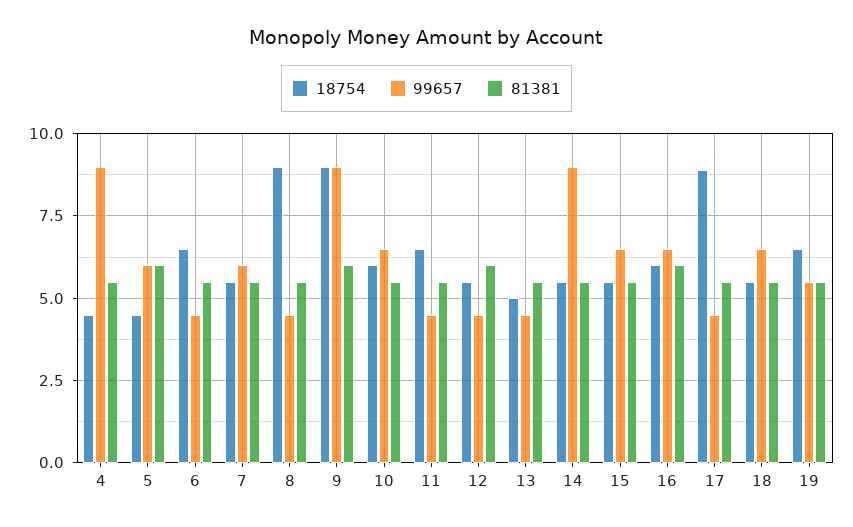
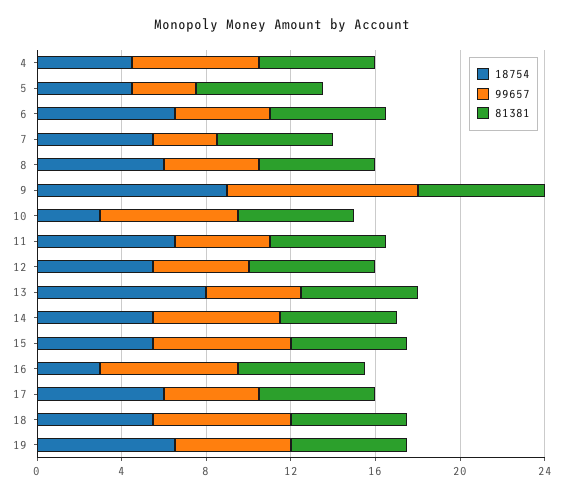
99657, 4: 9 -> 6
99657, 5: 6 -> 3
99657, 7: 6 -> 3
18754, 8: 9 -> 6
18754, 10: 6 -> 3
18754, 13: 5 -> 8
99657, 14: 9 -> 6
18754, 16: 6 -> 3
18754, 17: 9 -> 6

